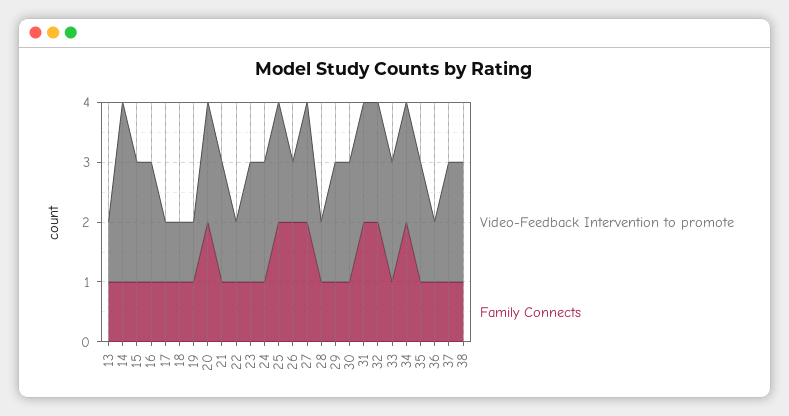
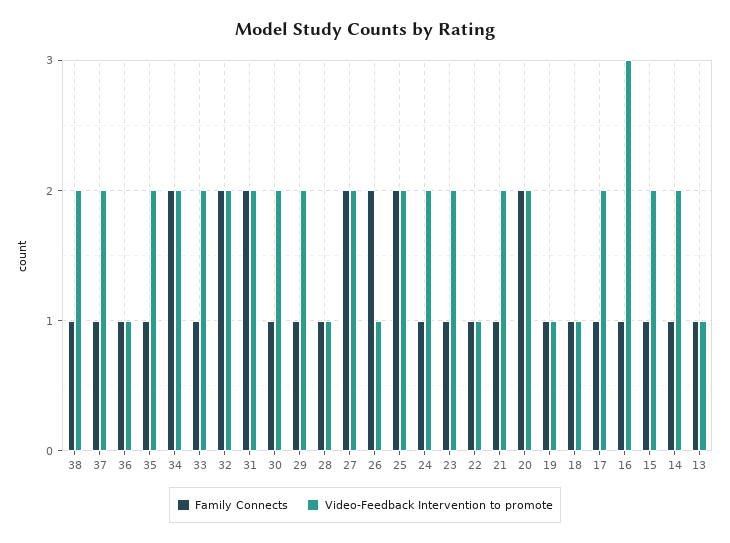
Video-Feedback Intervention to promote, 14: 3 -> 2
Video-Feedback Intervention to promote, 16: 2 -> 3
Video-Feedback Intervention to promote, 17: 1 -> 2

